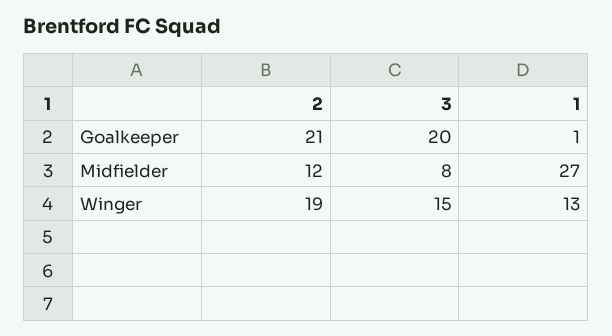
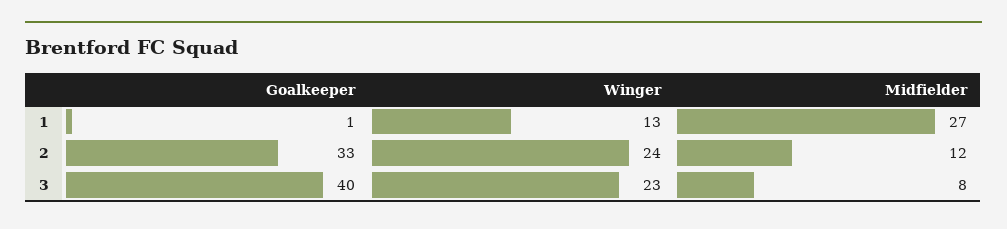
2, Goalkeeper: 21 -> 33
3, Goalkeeper: 20 -> 40
2, Winger: 19 -> 24
3, Winger: 15 -> 23

